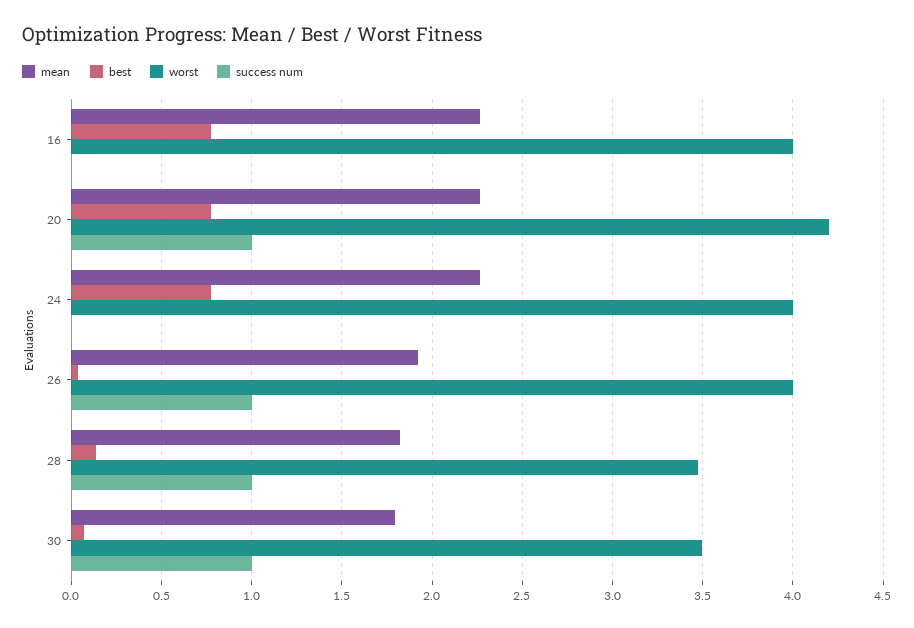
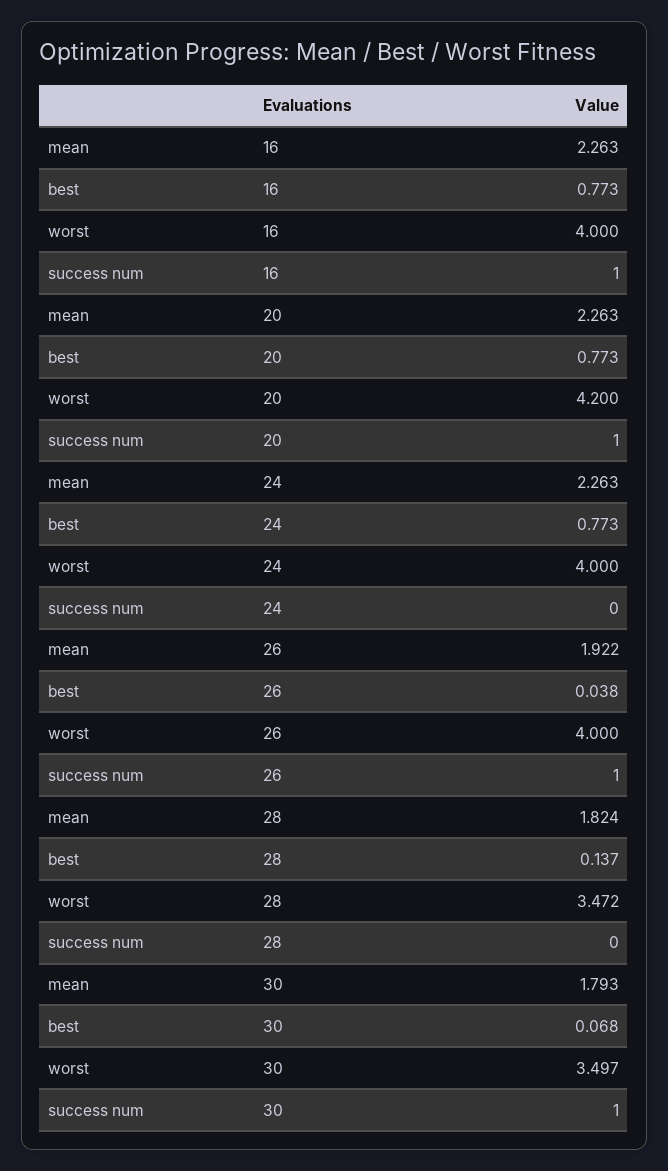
success num, 16: 0 -> 1
success num, 28: 1 -> 0

